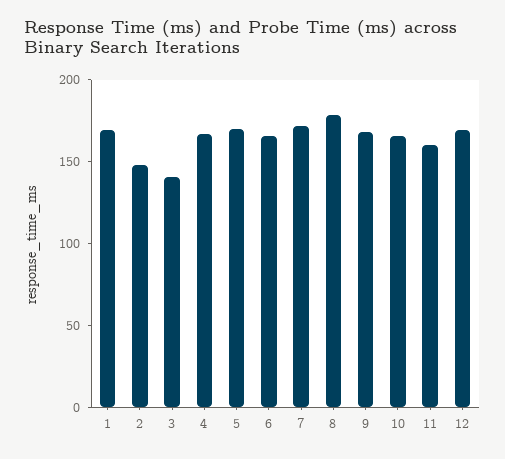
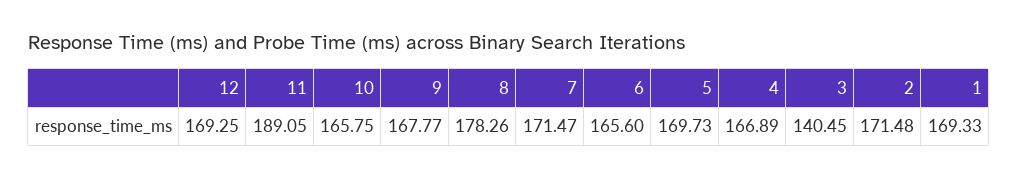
2: 150 -> 171.48
11: 160 -> 189.05

